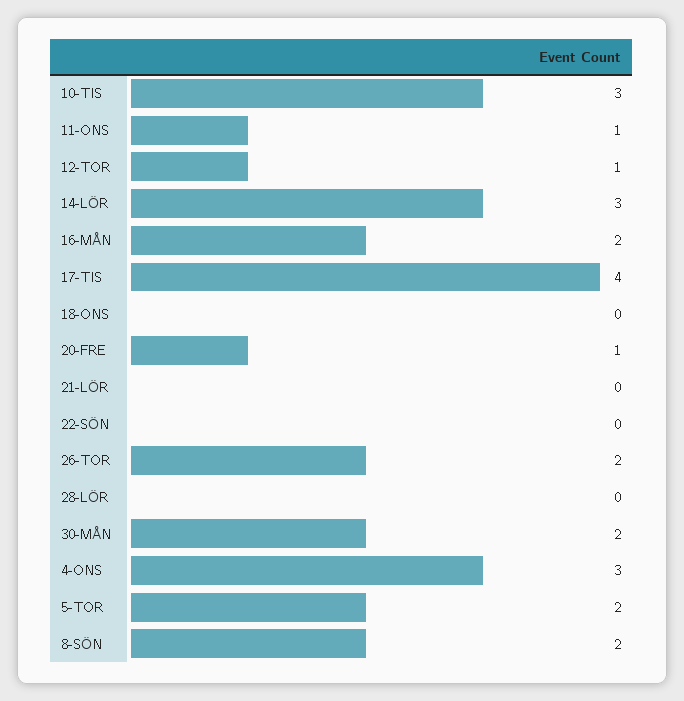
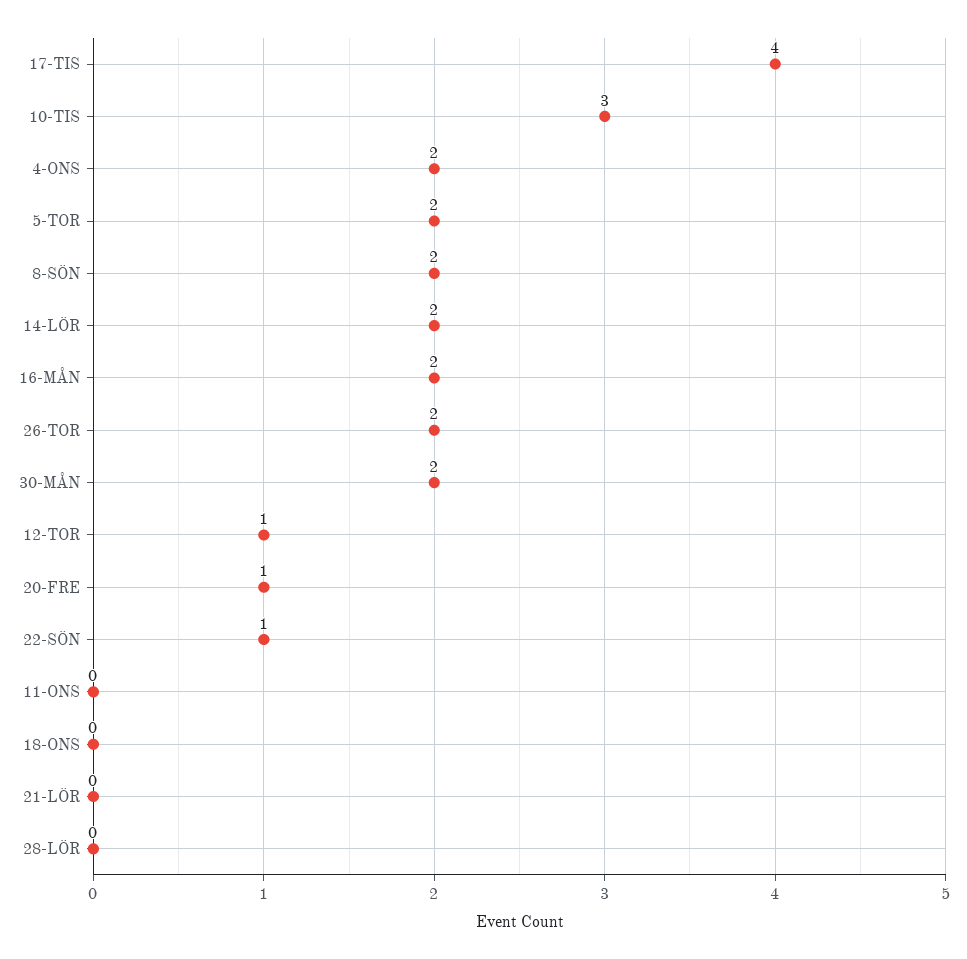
11-ONS: 1 -> 0
14-LÖR: 3 -> 2
22-SÖN: 0 -> 1
4-ONS: 3 -> 2

